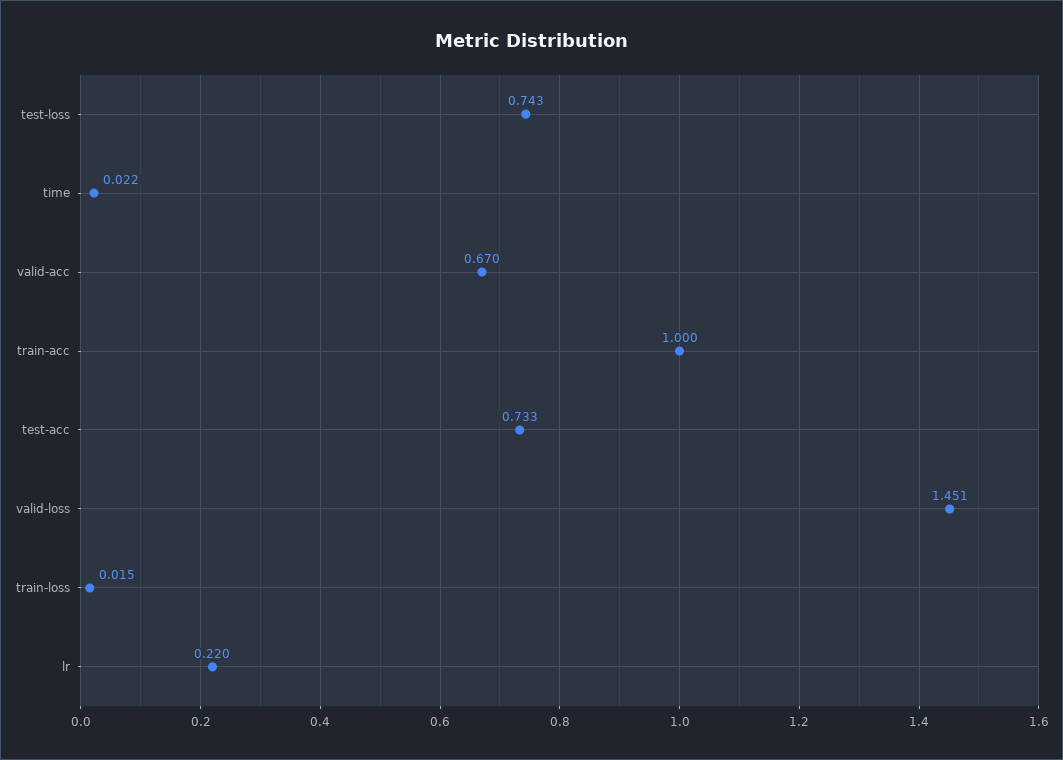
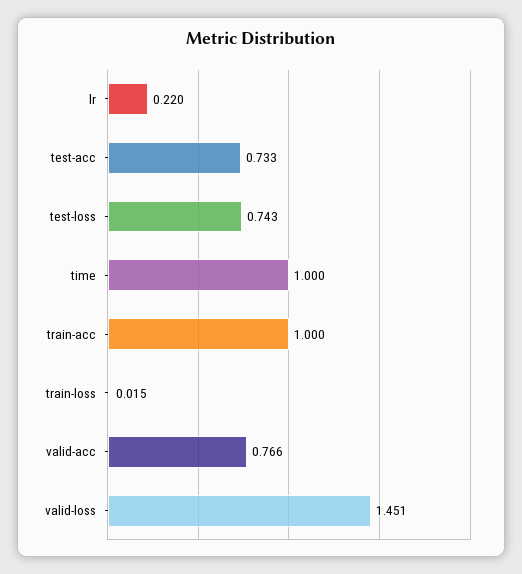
time: 0.022 -> 1
valid-acc: 0.67 -> 0.766

